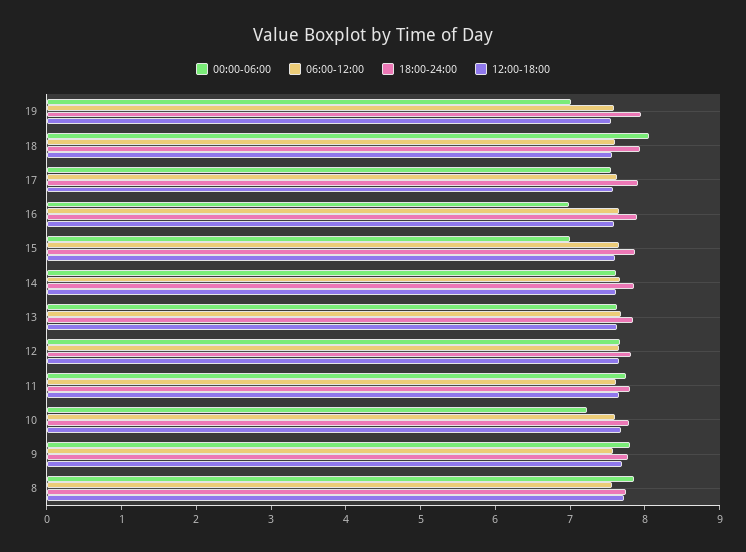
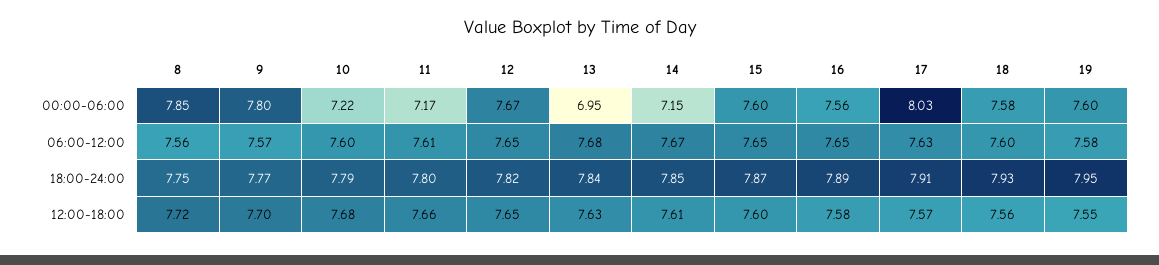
00:00-06:00, 19: 7 -> 7.6
00:00-06:00, 18: 8 -> 7.58
00:00-06:00, 17: 7.6 -> 8.03
00:00-06:00, 16: 7 -> 7.56
00:00-06:00, 15: 7 -> 7.6
00:00-06:00, 14: 7.6 -> 7.15
00:00-06:00, 13: 7.6 -> 6.95
00:00-06:00, 11: 7.8 -> 7.17

